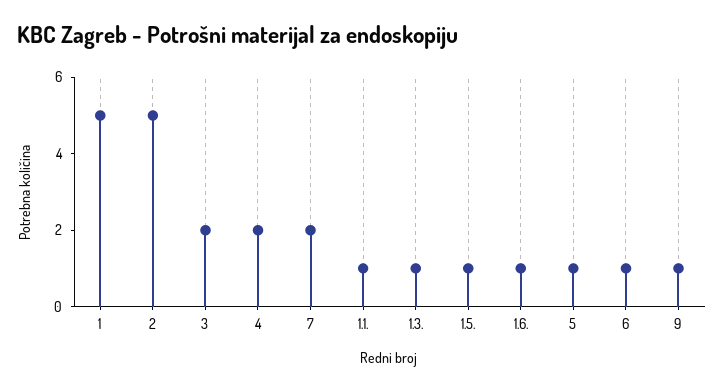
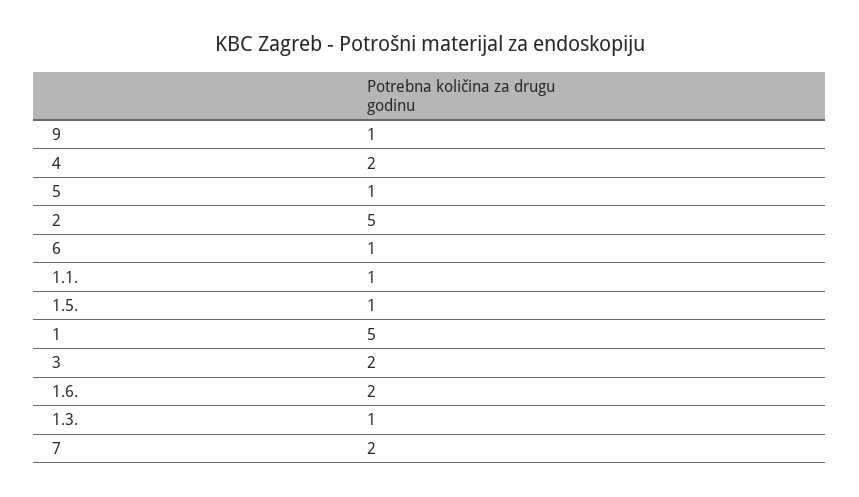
1.6.: 1 -> 2

